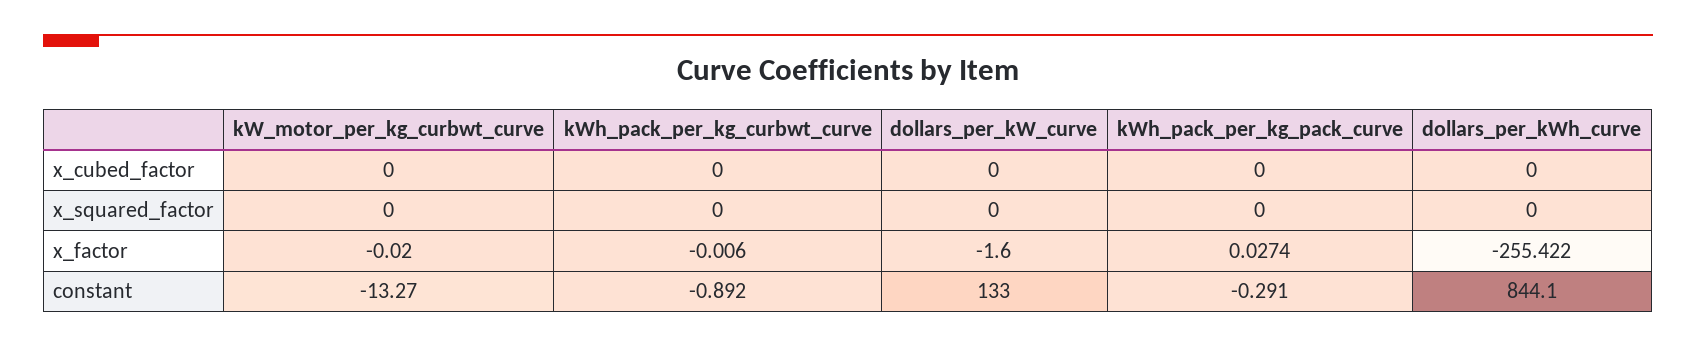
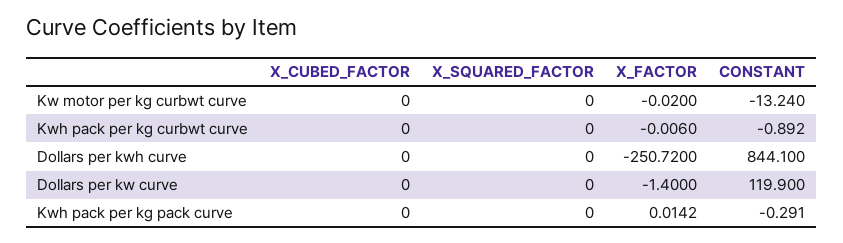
dollars_per_kW_curve, x_factor: -1.6 -> -1.4
kWh_pack_per_kg_pack_curve, x_factor: 0.0274 -> 0.0142
dollars_per_kWh_curve, x_factor: -255.422 -> -250.72
kW_motor_per_kg_curbwt_curve, constant: -13.27 -> -13.24
dollars_per_kW_curve, constant: 133 -> 119.9

